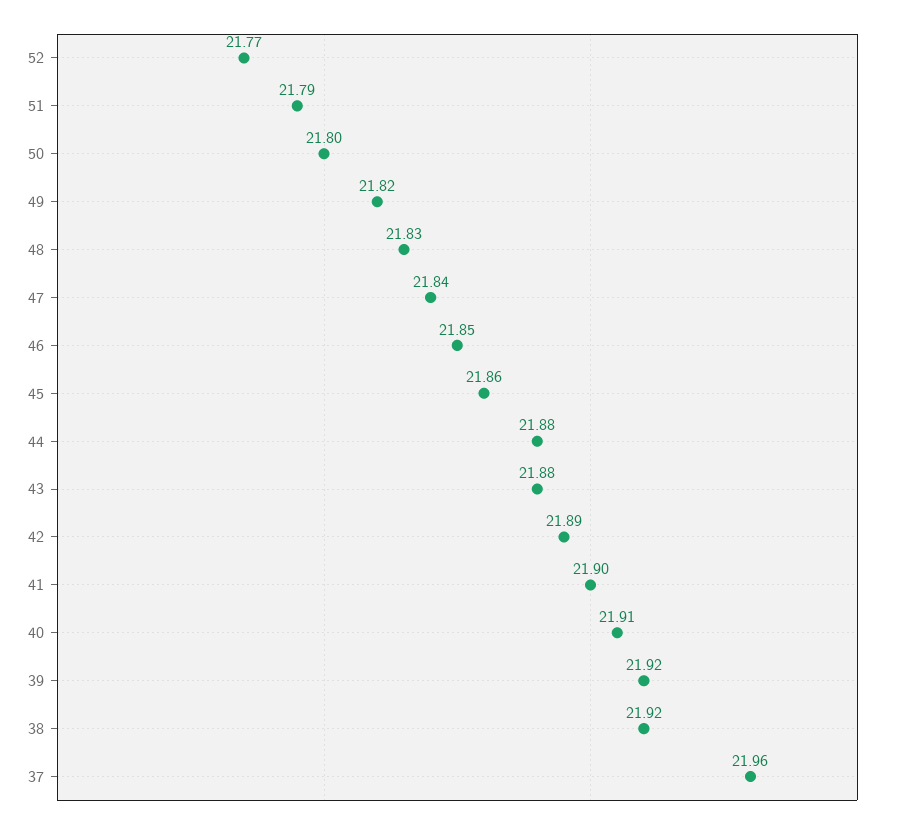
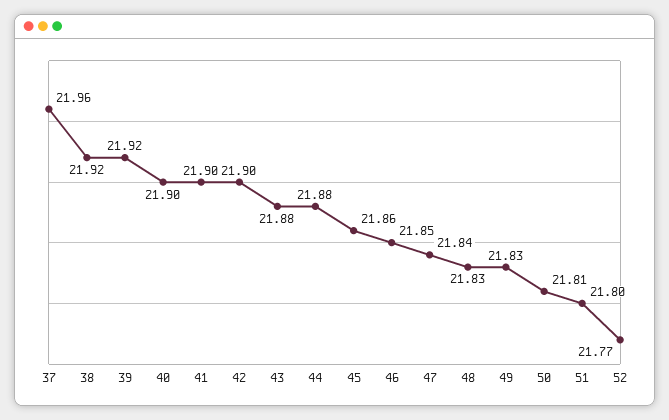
51: 21.79 -> 21.8
50: 21.8 -> 21.81
49: 21.82 -> 21.83
42: 21.89 -> 21.9
40: 21.91 -> 21.9

